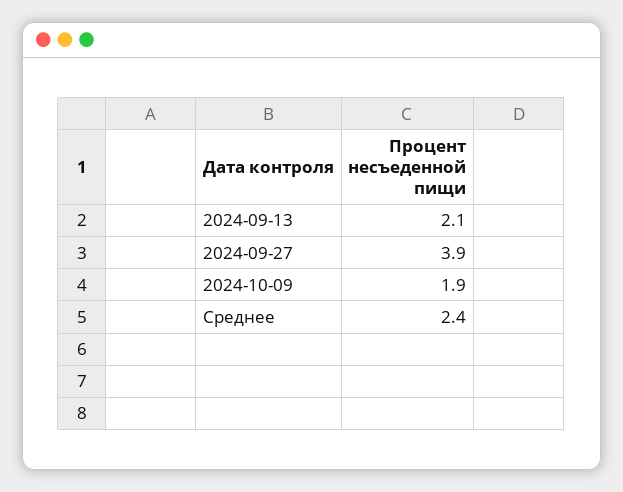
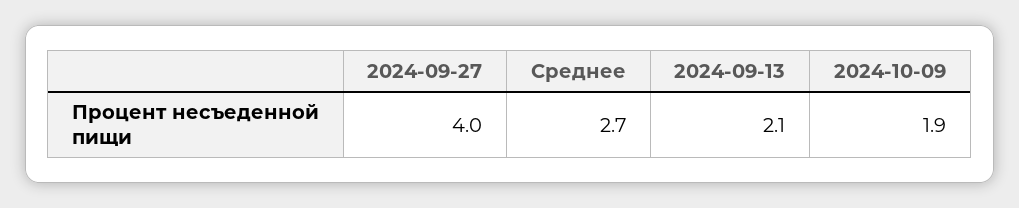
2024-09-27: 3.9 -> 4
Среднее: 2.4 -> 2.7

